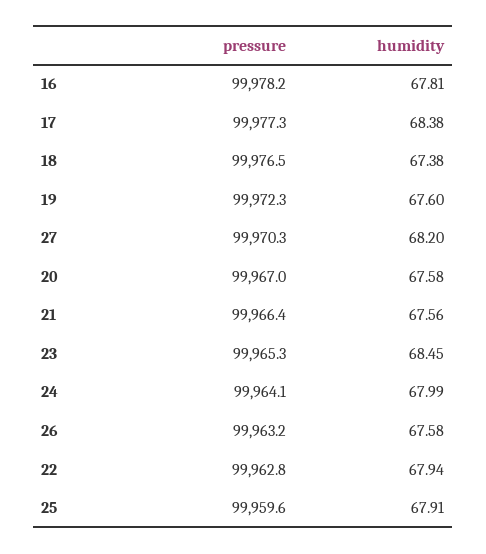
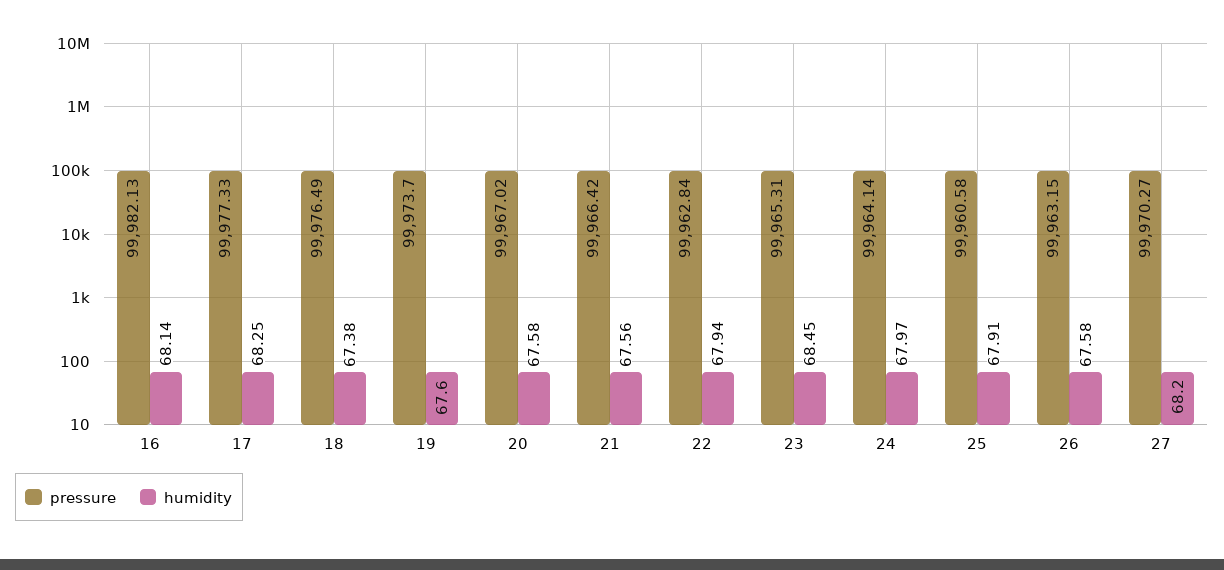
pressure, 16: 99978.2 -> 99982.13
humidity, 16: 67.81 -> 68.14
humidity, 17: 68.38 -> 68.25
pressure, 19: 99972.3 -> 99973.7
humidity, 24: 67.99 -> 67.97
pressure, 25: 99959.6 -> 99960.58

